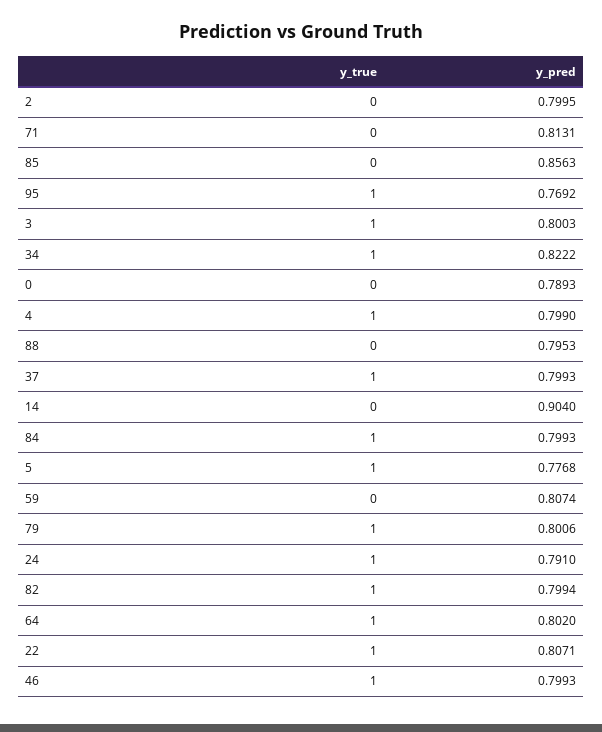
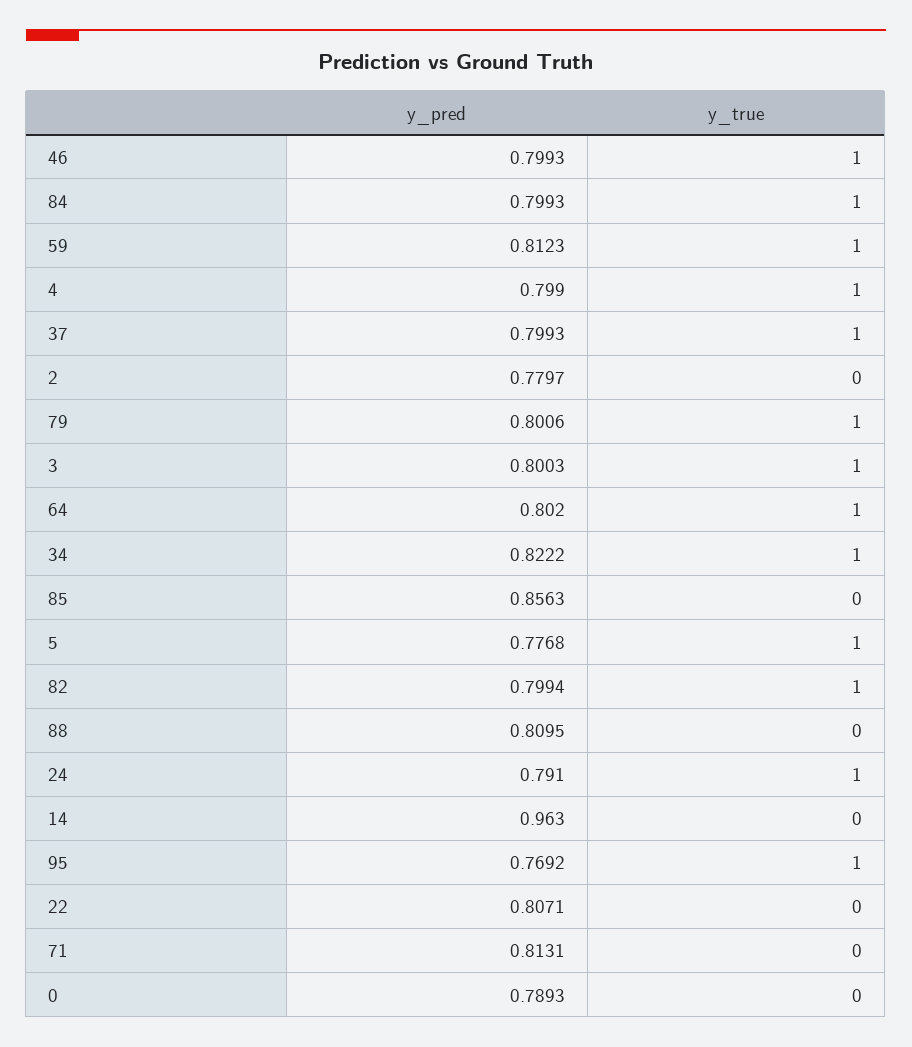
y_pred, 2: 0.7995 -> 0.7797
y_pred, 88: 0.7953 -> 0.8095
y_pred, 14: 0.904 -> 0.963
y_true, 59: 0 -> 1
y_pred, 59: 0.8074 -> 0.8123
y_true, 22: 1 -> 0

